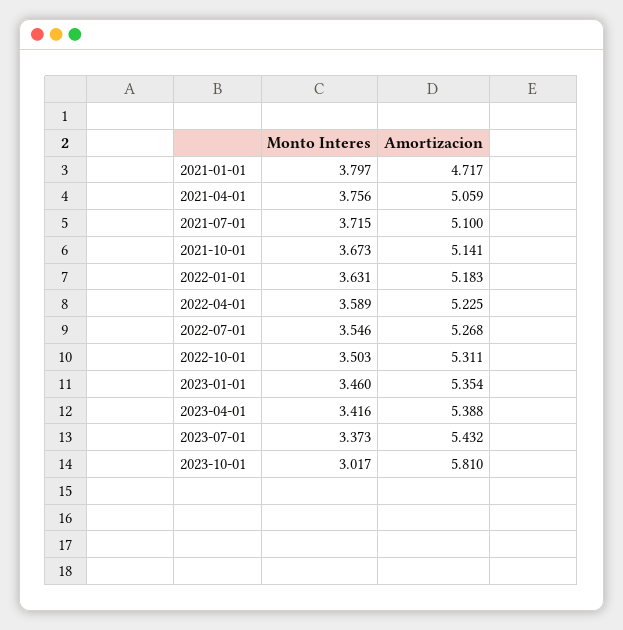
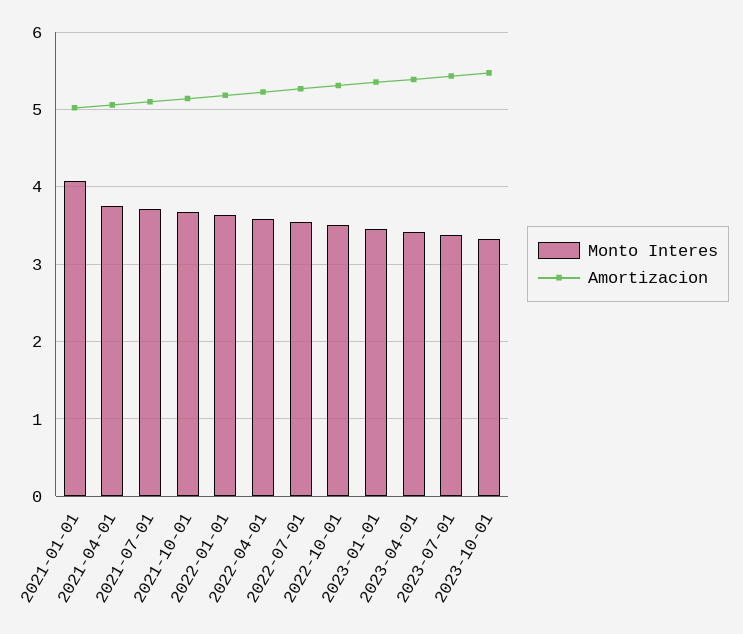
Monto Interes, 2021-01-01: 3.797 -> 4.1
Amortizacion, 2021-01-01: 4.717 -> 5
Monto Interes, 2023-10-01: 3.017 -> 3.3
Amortizacion, 2023-10-01: 5.81 -> 5.5

